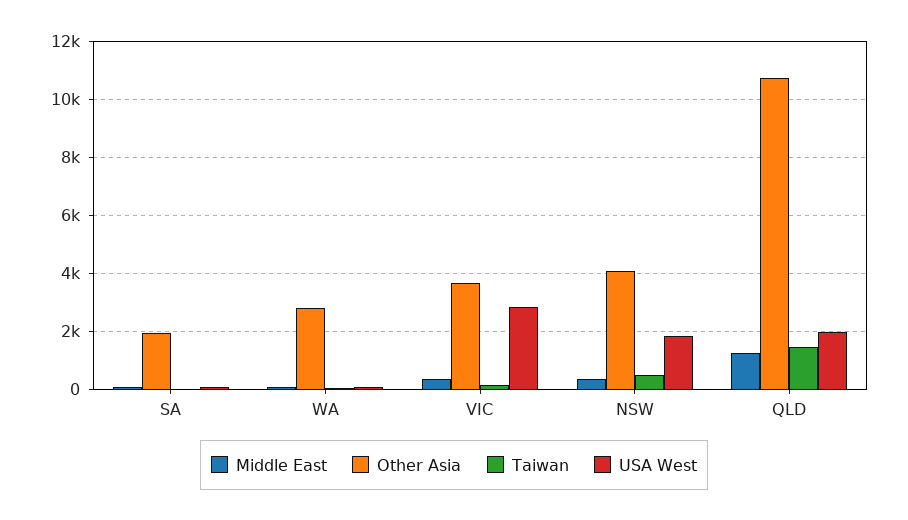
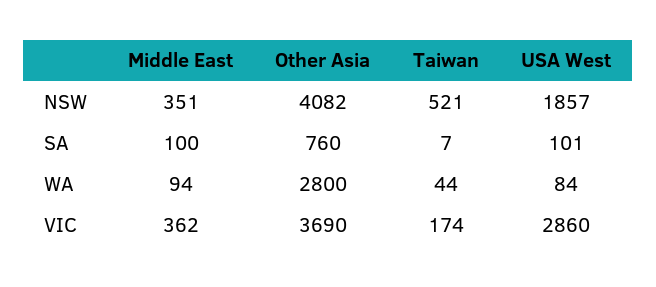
Other Asia, SA: 2000 -> 760
Middle East, QLD: 1250 -> none
Other Asia, QLD: 10750 -> none
Taiwan, QLD: 1500 -> none
USA West, QLD: 2000 -> none

